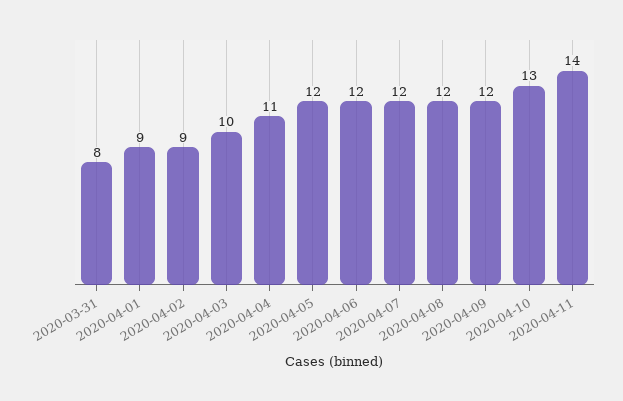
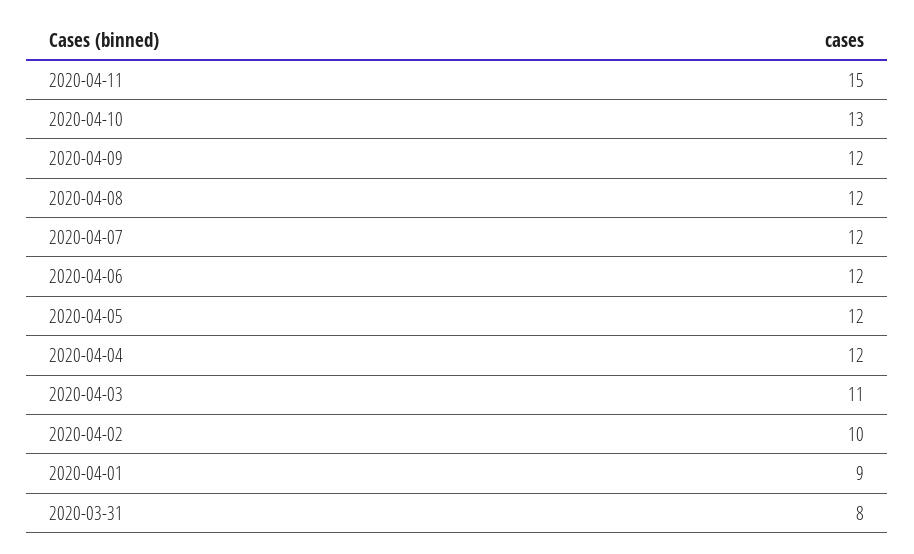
2020-04-02: 9 -> 10
2020-04-03: 10 -> 11
2020-04-04: 11 -> 12
2020-04-11: 14 -> 15

